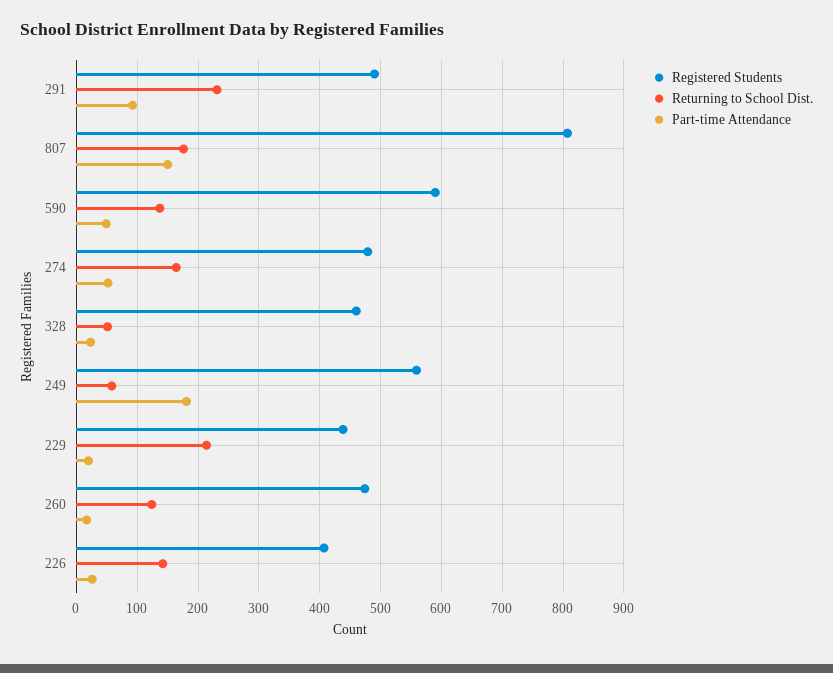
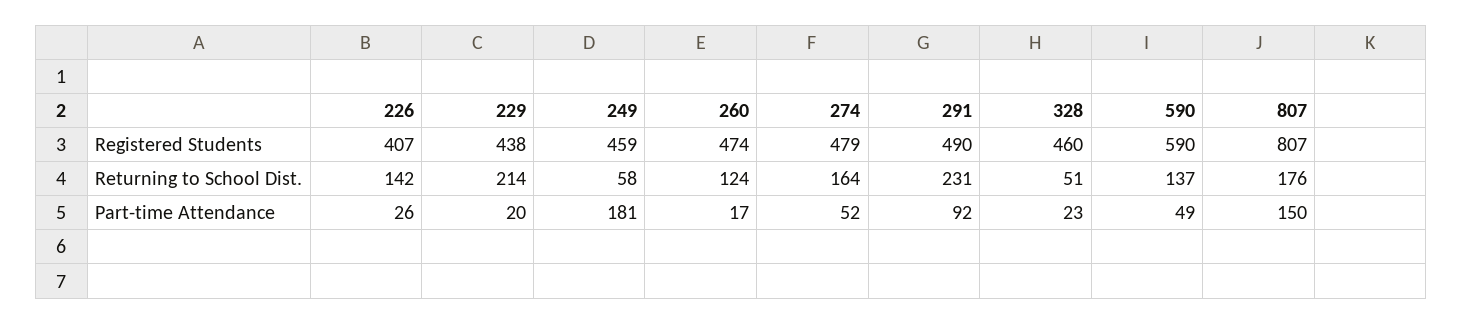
Registered Students, 249: 560 -> 459

